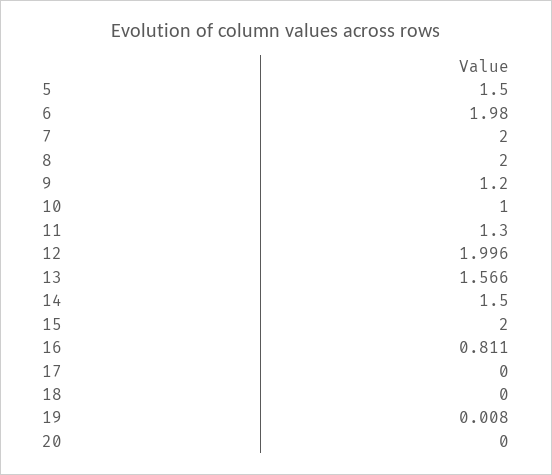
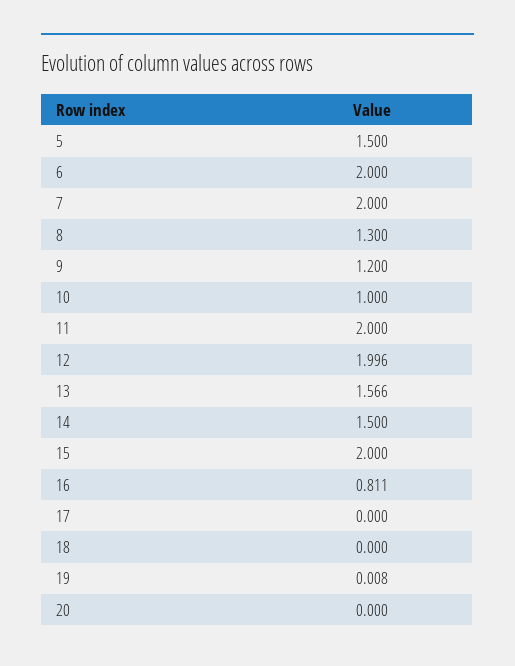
6: 1.98 -> 2
8: 2 -> 1.3
11: 1.3 -> 2

